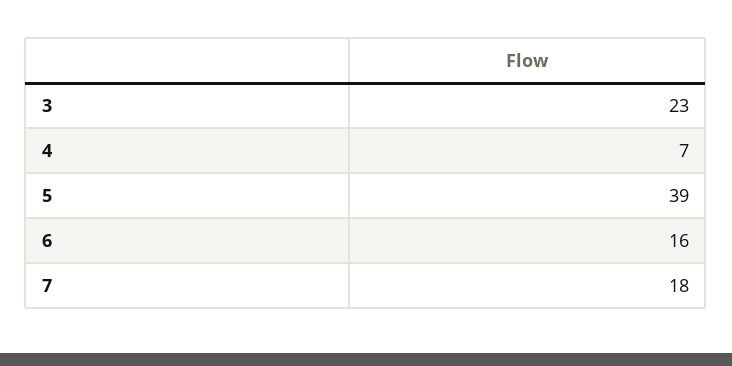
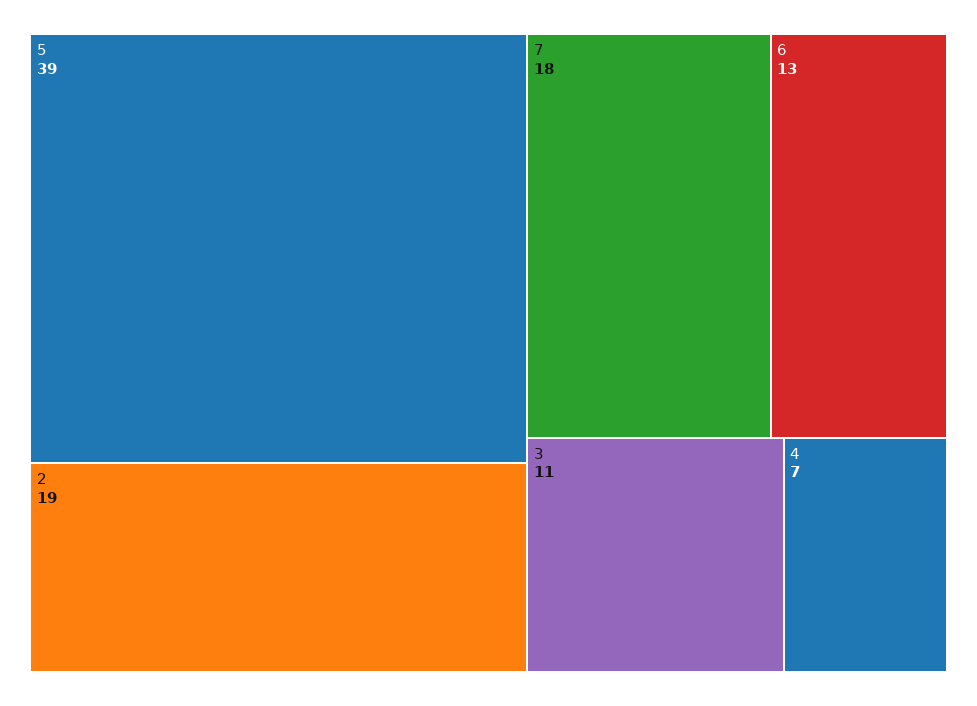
3: 23 -> 11
6: 16 -> 13
2: none -> 19

